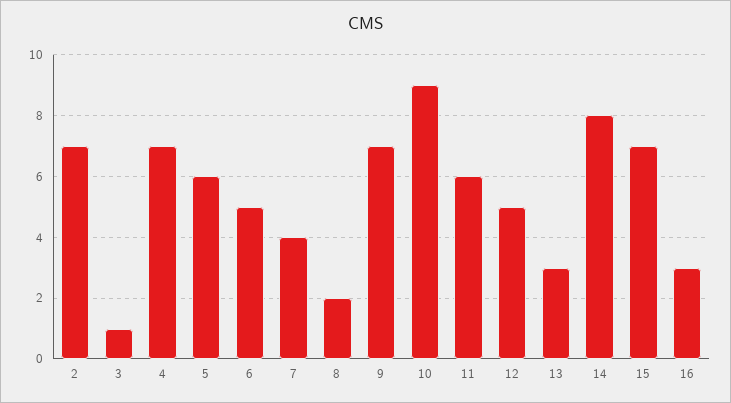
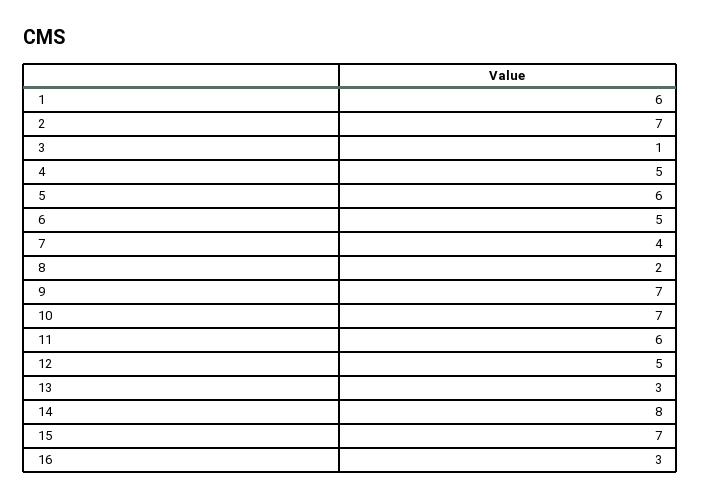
4: 7 -> 5
10: 9 -> 7
1: none -> 6

